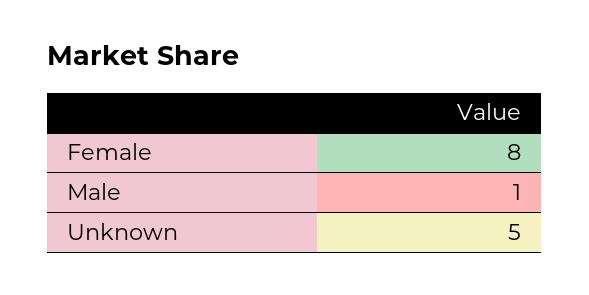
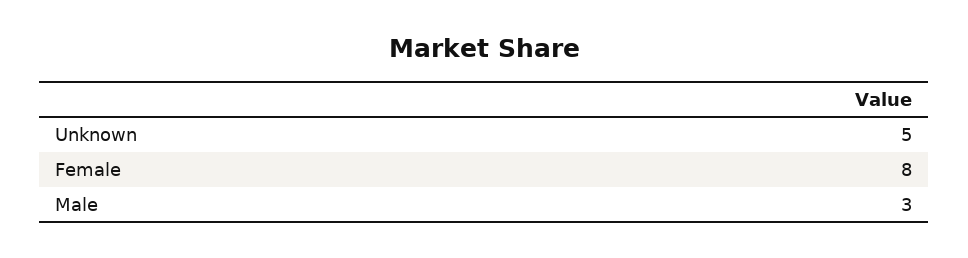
Male: 1 -> 3

